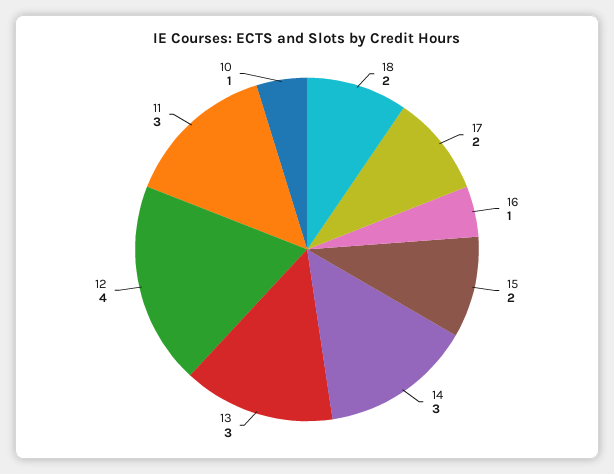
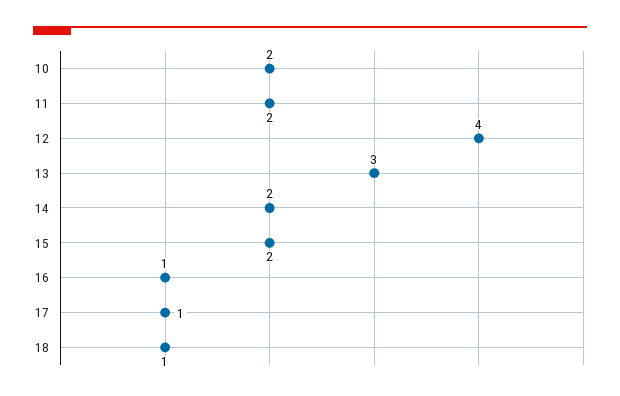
18: 2 -> 1
17: 2 -> 1
14: 3 -> 2
11: 3 -> 2
10: 1 -> 2

